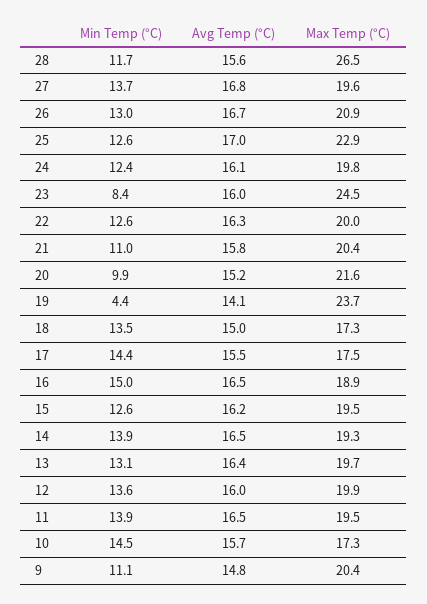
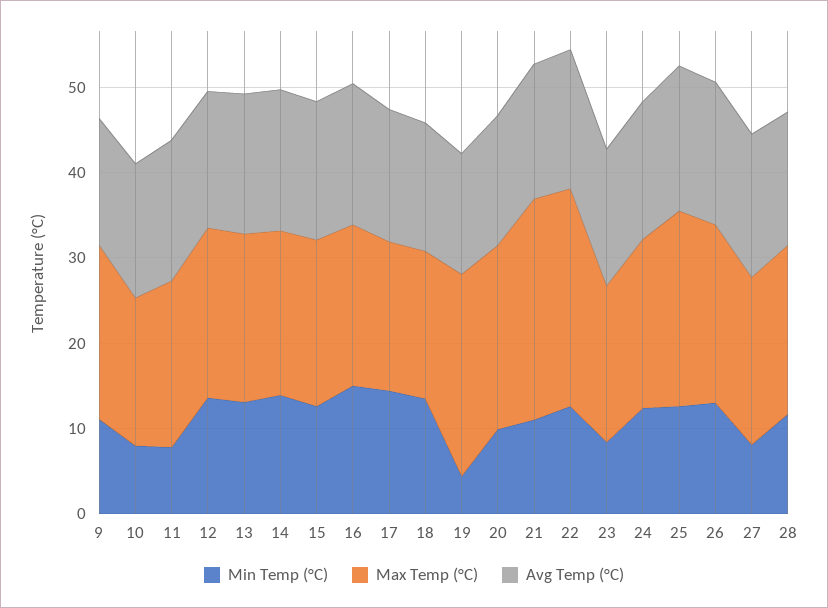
Max Temp (°C), 28: 26.5 -> 20
Min Temp (°C), 27: 13.7 -> 8
Max Temp (°C), 23: 24.5 -> 18
Max Temp (°C), 22: 20 -> 26
Max Temp (°C), 21: 20.4 -> 26
Min Temp (°C), 11: 13.9 -> 8
Min Temp (°C), 10: 14.5 -> 8

